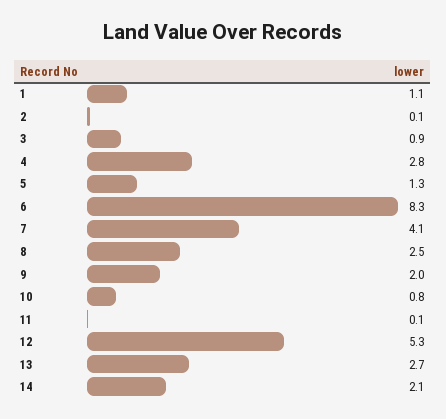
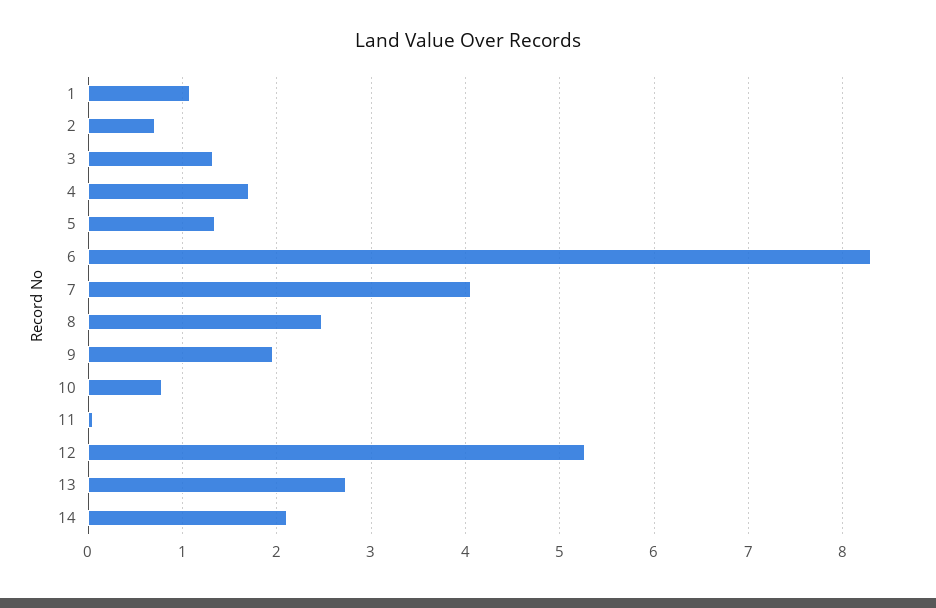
2: 0.1 -> 0.7
3: 0.9 -> 1.3
4: 2.8 -> 1.7

